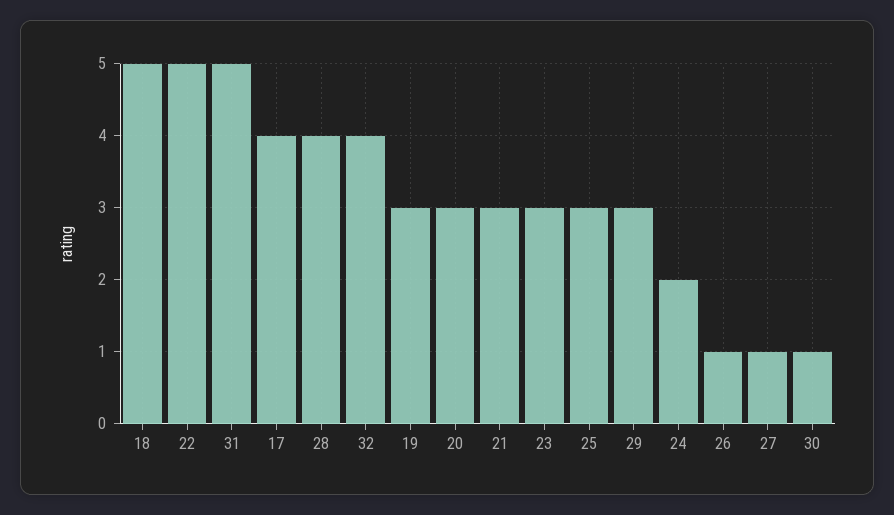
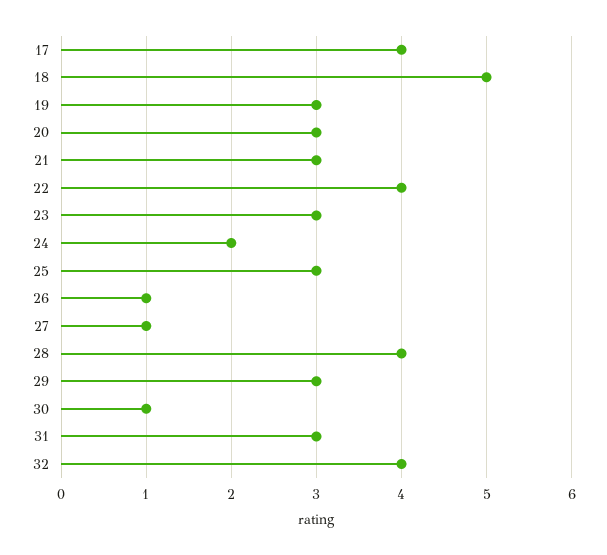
22: 5 -> 4
31: 5 -> 3

